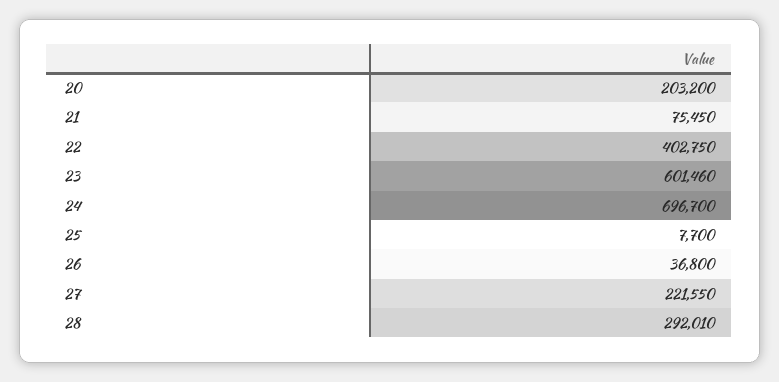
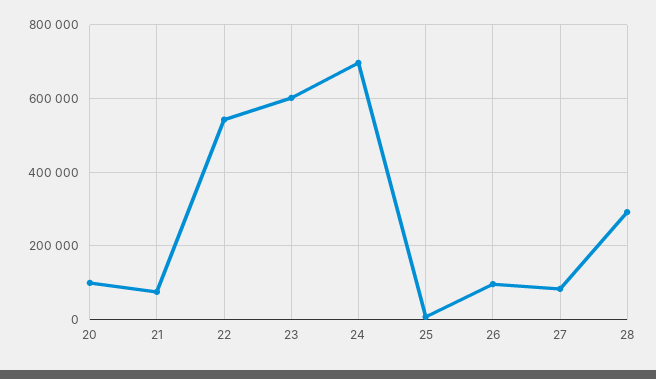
20: 203200 -> 100000
22: 402750 -> 540000
26: 36800 -> 100000
27: 221550 -> 80000

